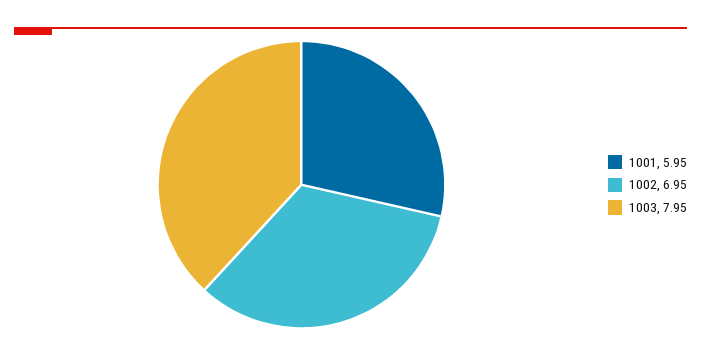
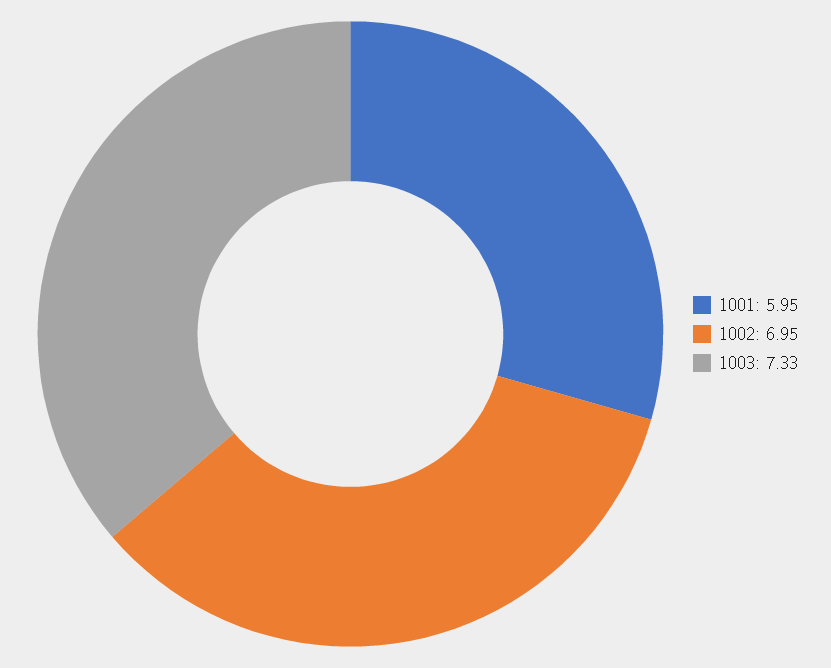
1003: 7.95 -> 7.33

